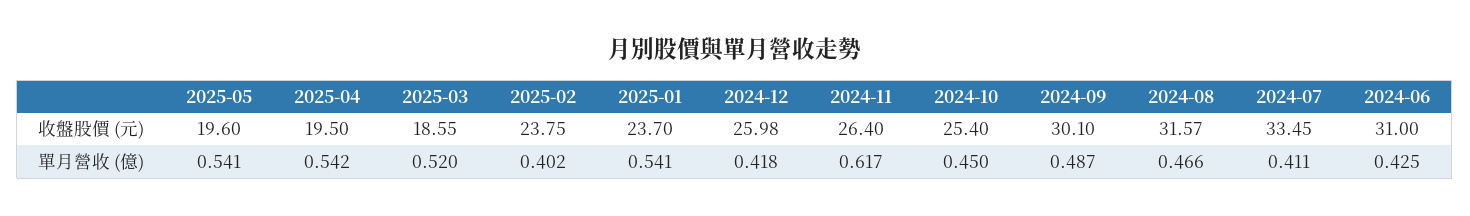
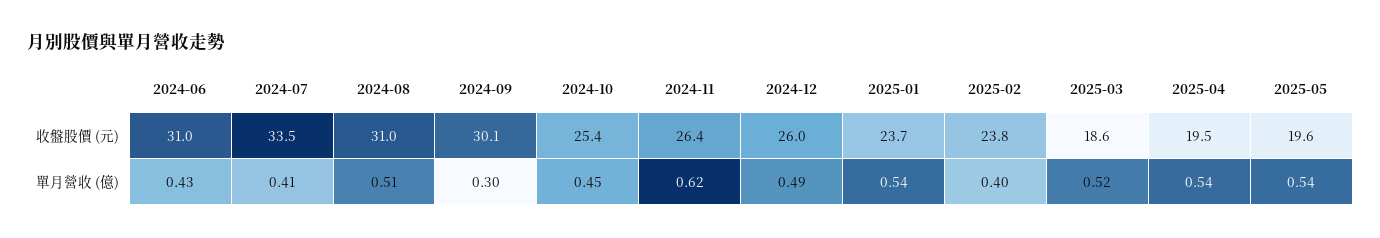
2024-08, 收盤股價 (元): 31.57 -> 31
2024-12, 單月營收 (億): 0.418 -> 0.49
2024-09, 單月營收 (億): 0.487 -> 0.3
2024-08, 單月營收 (億): 0.466 -> 0.51

